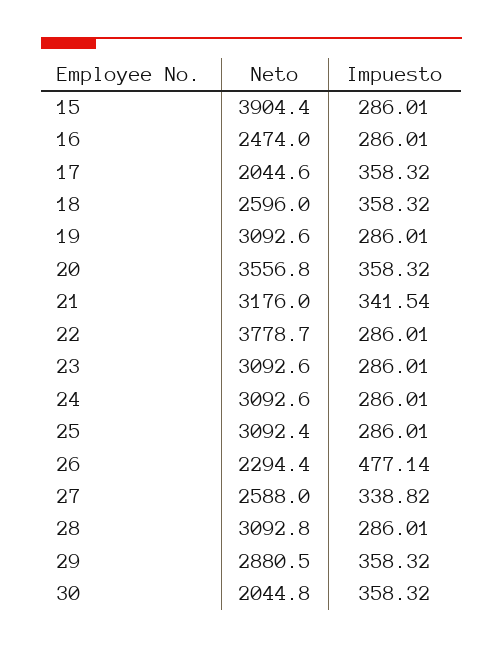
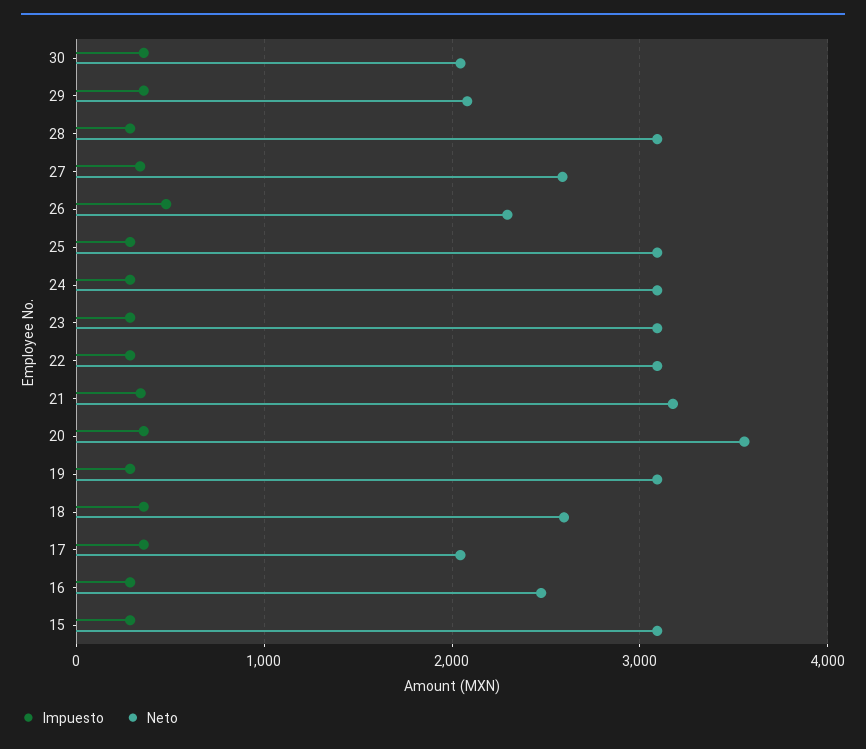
Neto, 15: 3904.4 -> 3100
Neto, 22: 3778.7 -> 3100
Neto, 29: 2880.5 -> 2100

